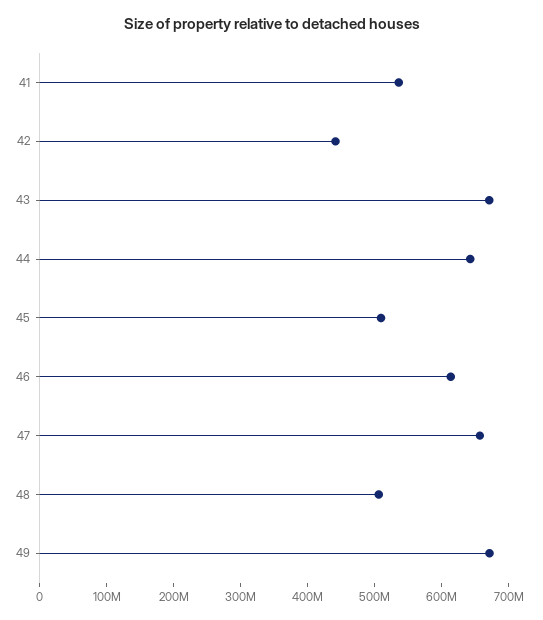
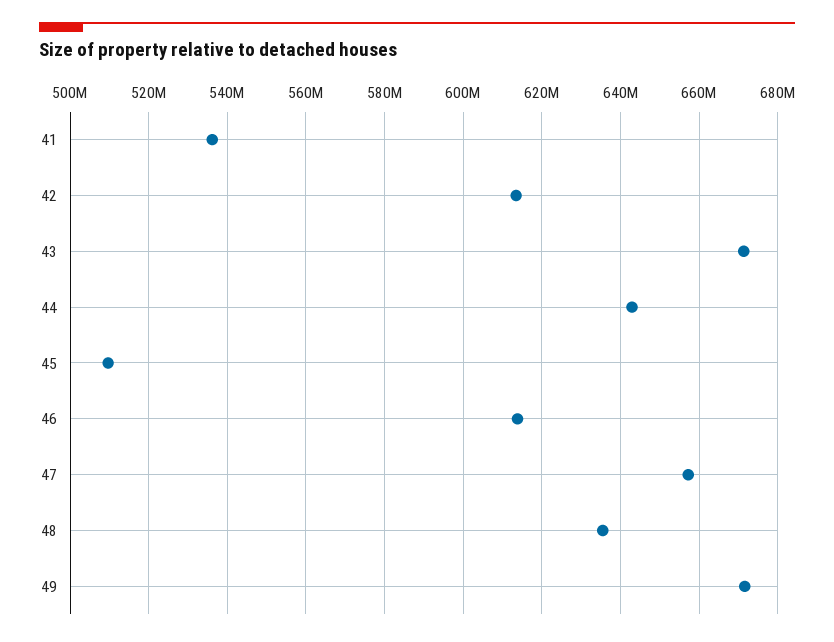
42: 440000000 -> 614000000
48: 500000000 -> 636000000

